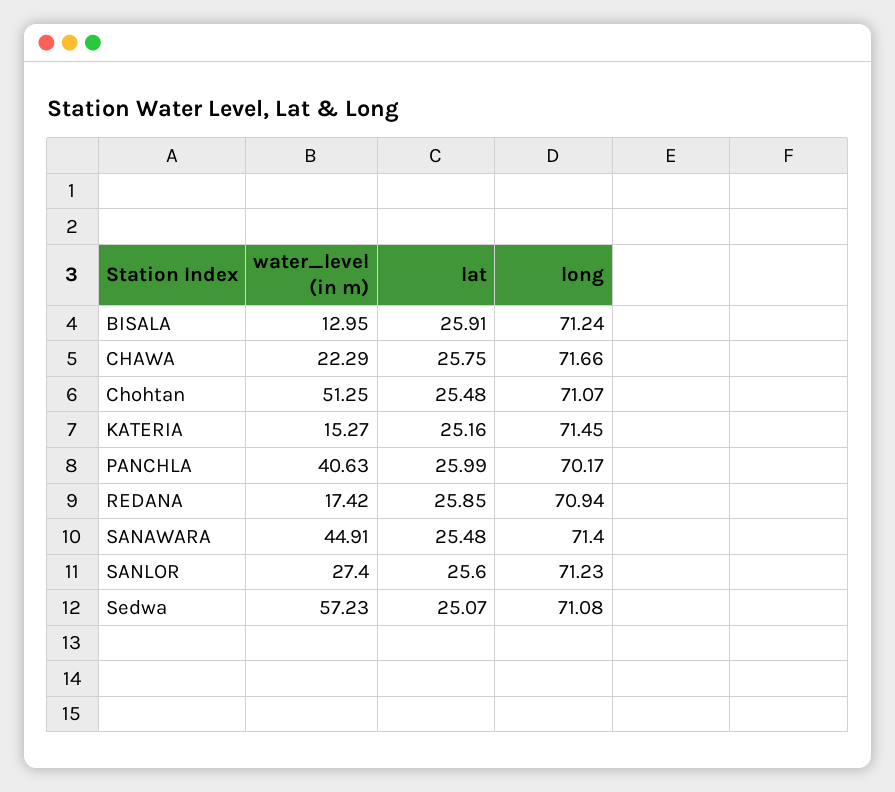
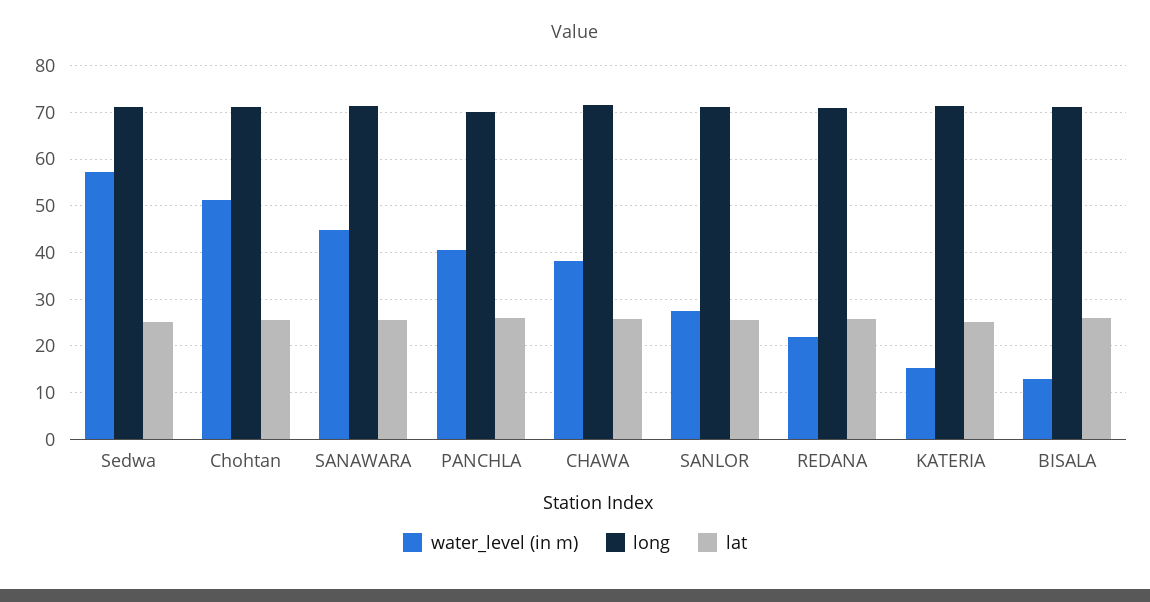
water_level (in m), CHAWA: 22.29 -> 38
water_level (in m), REDANA: 17.42 -> 22

